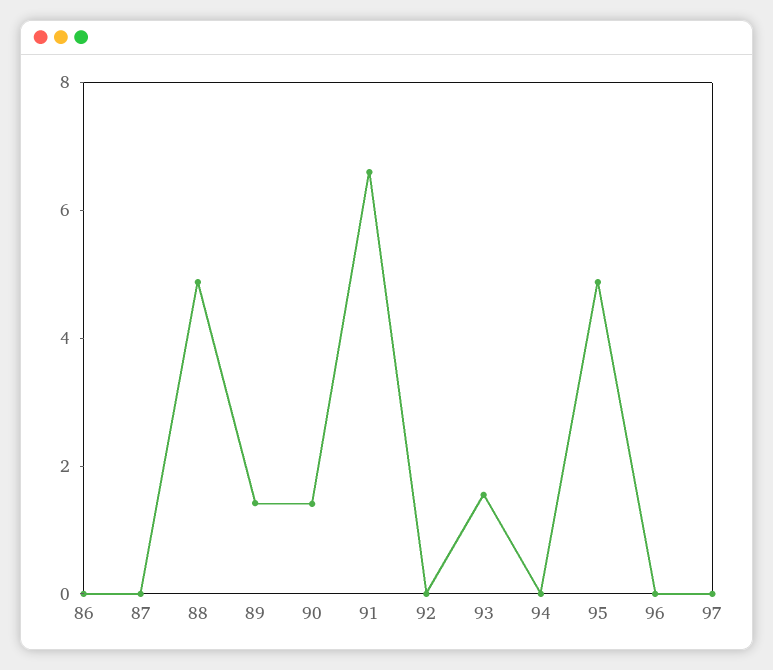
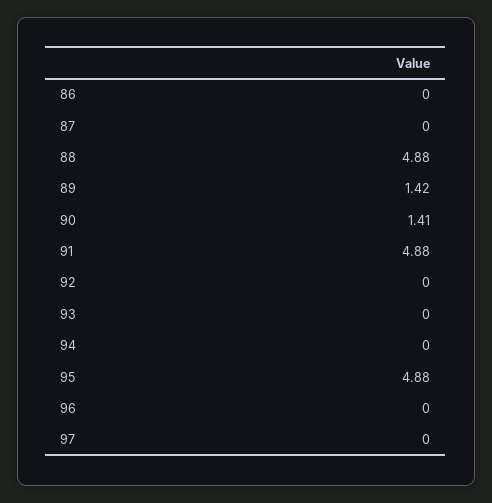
91: 6.5 -> 4.88
93: 1.5 -> 0

